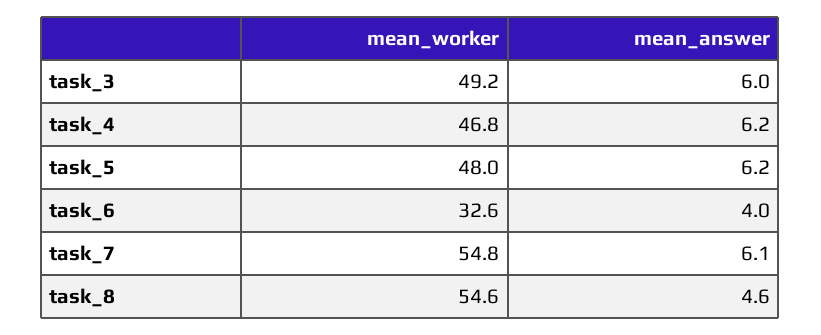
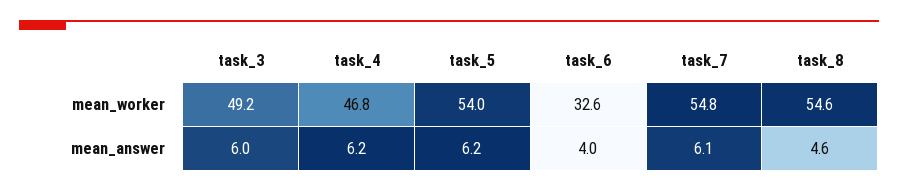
mean_worker, task_5: 48 -> 54

